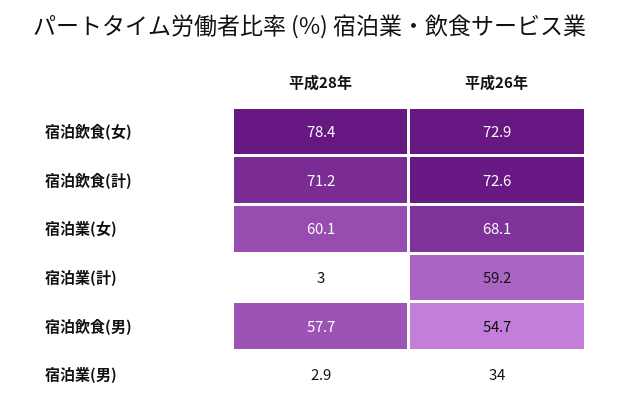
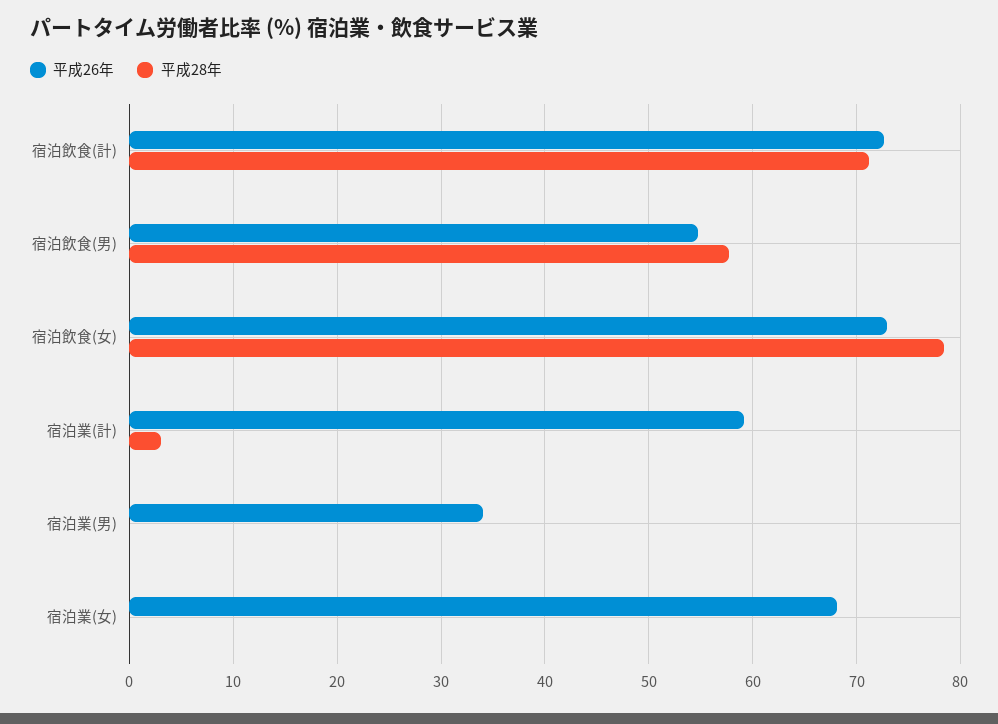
平成28年, 宿泊業(女): 60.1 -> 0
平成28年, 宿泊業(男): 2.9 -> 0

